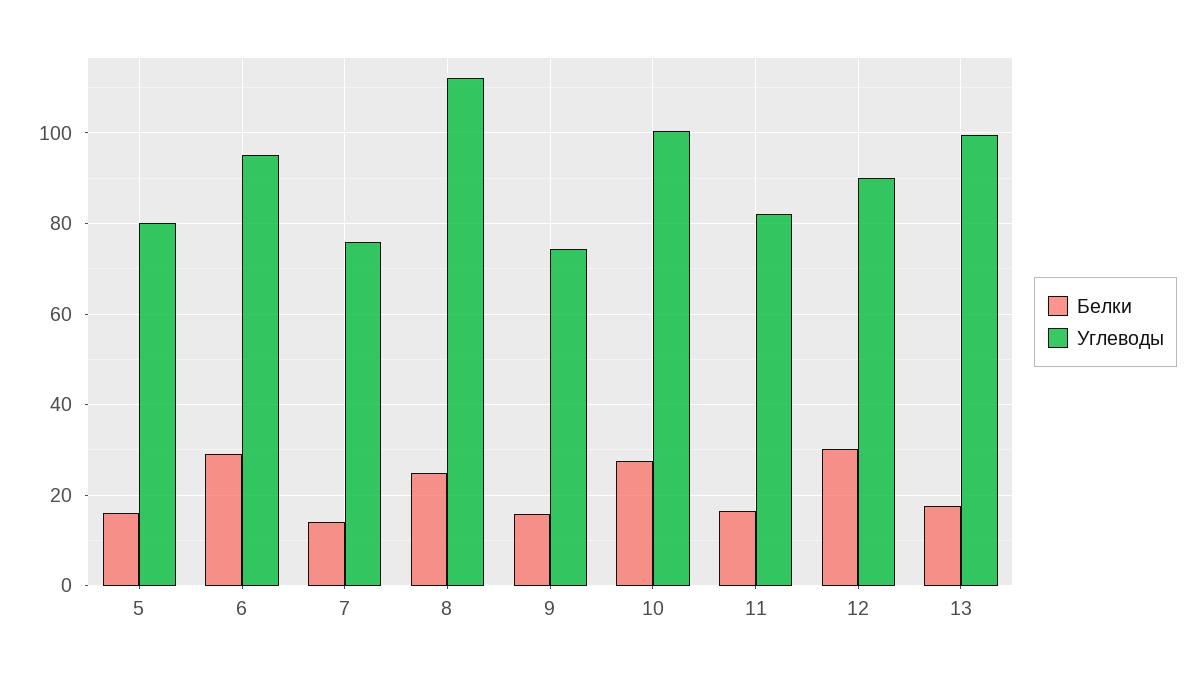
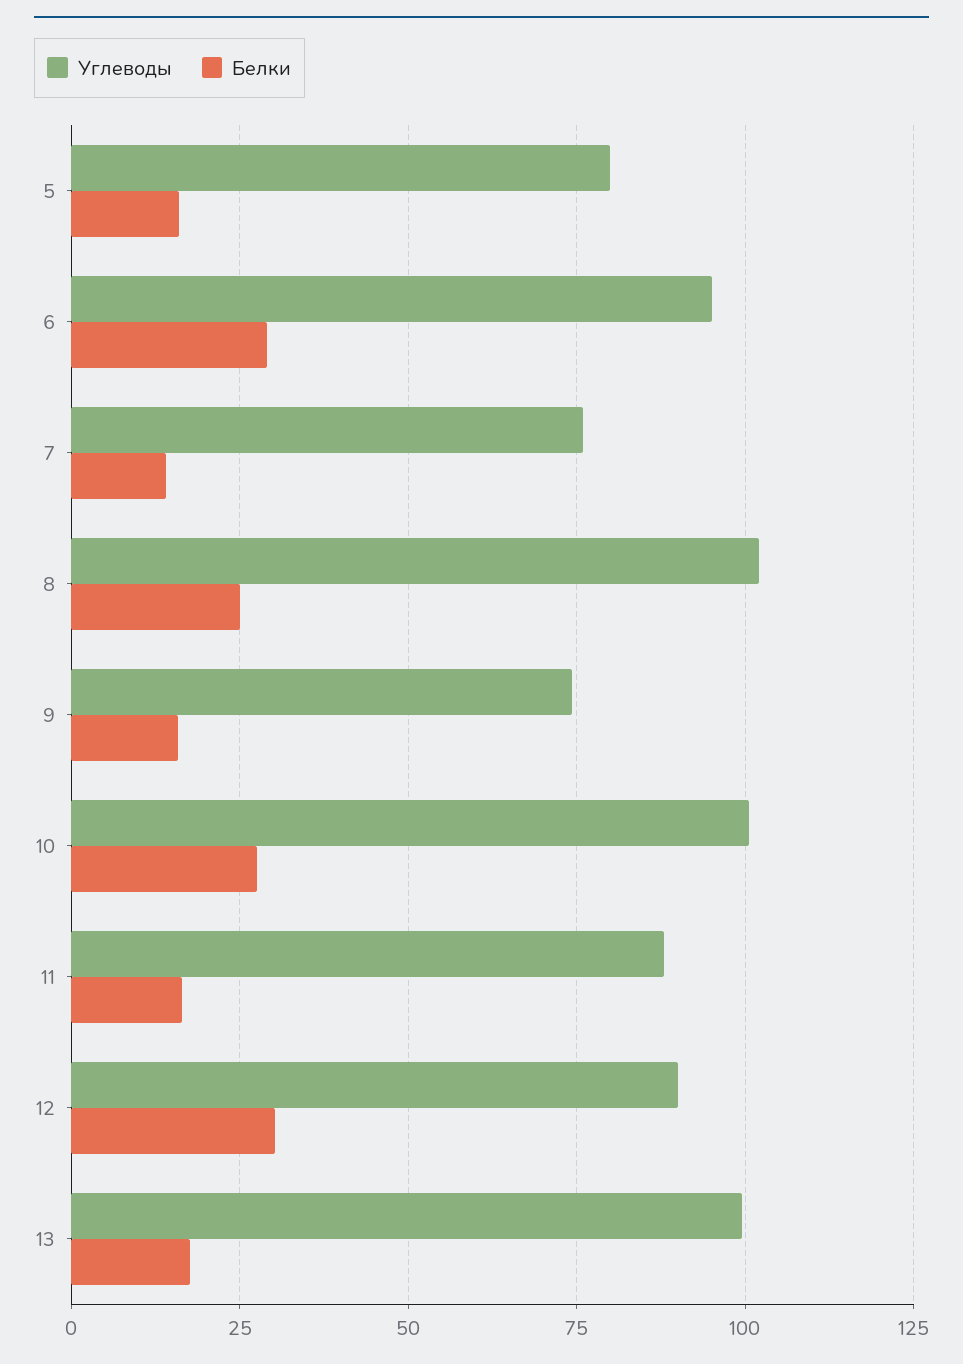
Углеводы, 8: 112 -> 102.5
Углеводы, 11: 82 -> 87.5

